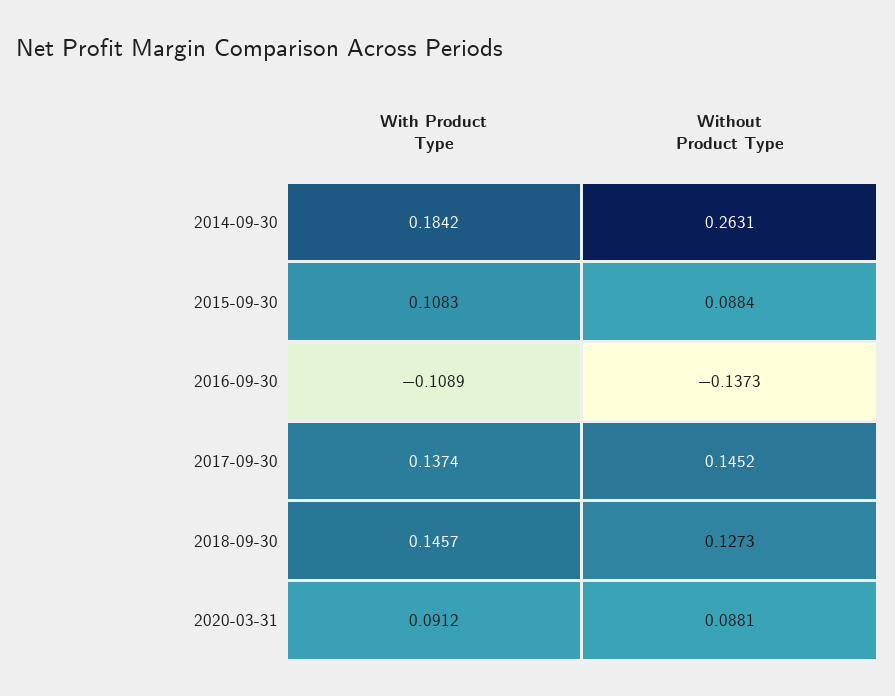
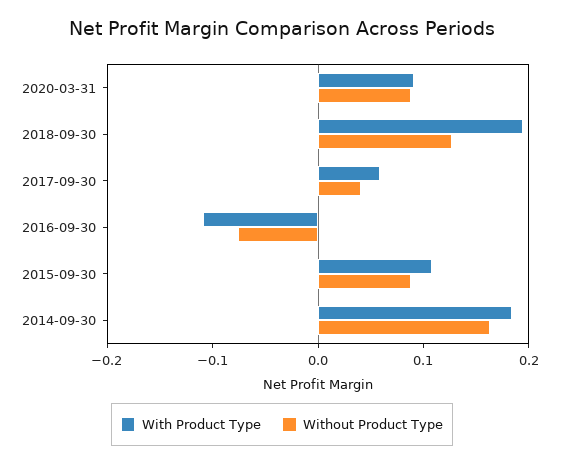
Without Product Type, 2014-09-30: 0.2631 -> 0.16
Without Product Type, 2016-09-30: -0.1373 -> -0.08
With Product Type, 2017-09-30: 0.1374 -> 0.06
Without Product Type, 2017-09-30: 0.1452 -> 0.04
With Product Type, 2018-09-30: 0.1457 -> 0.2

